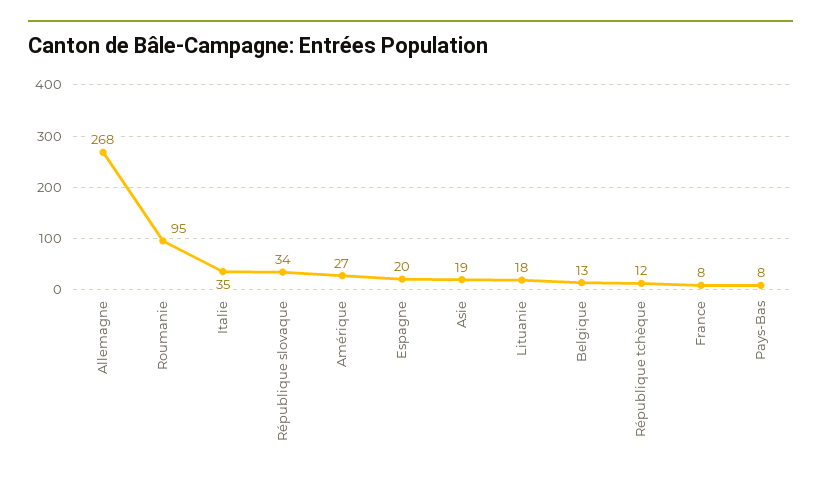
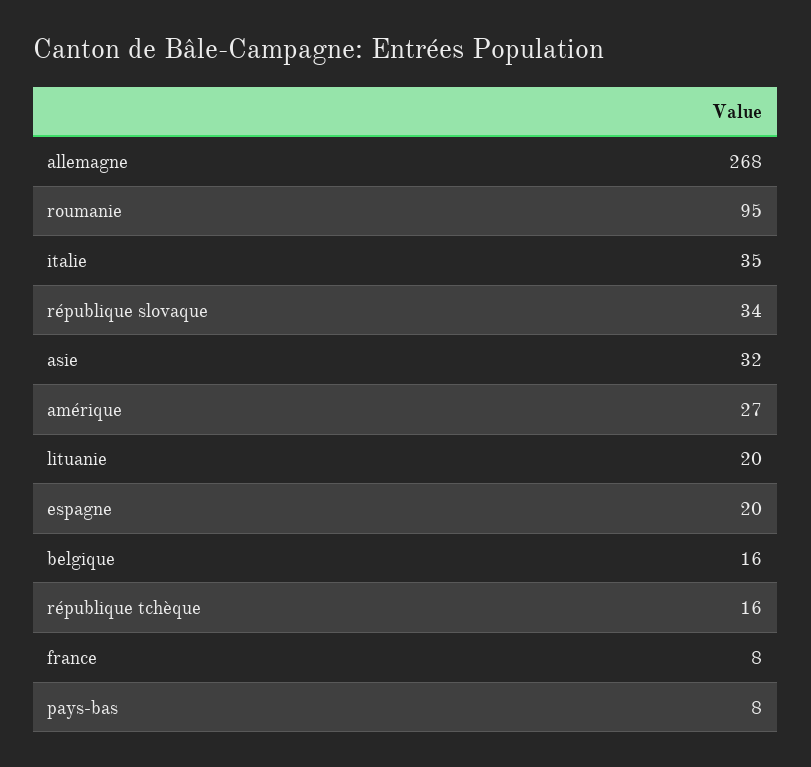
Asie: 19 -> 32
Lituanie: 18 -> 20
Belgique: 13 -> 16
République tchèque: 12 -> 16

